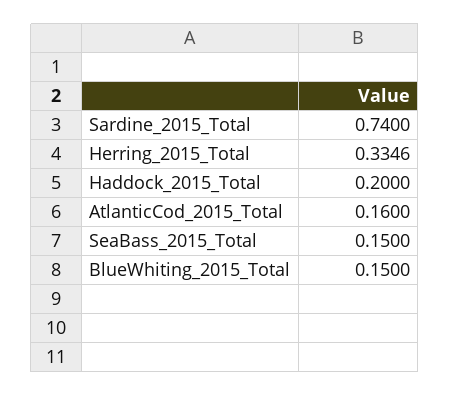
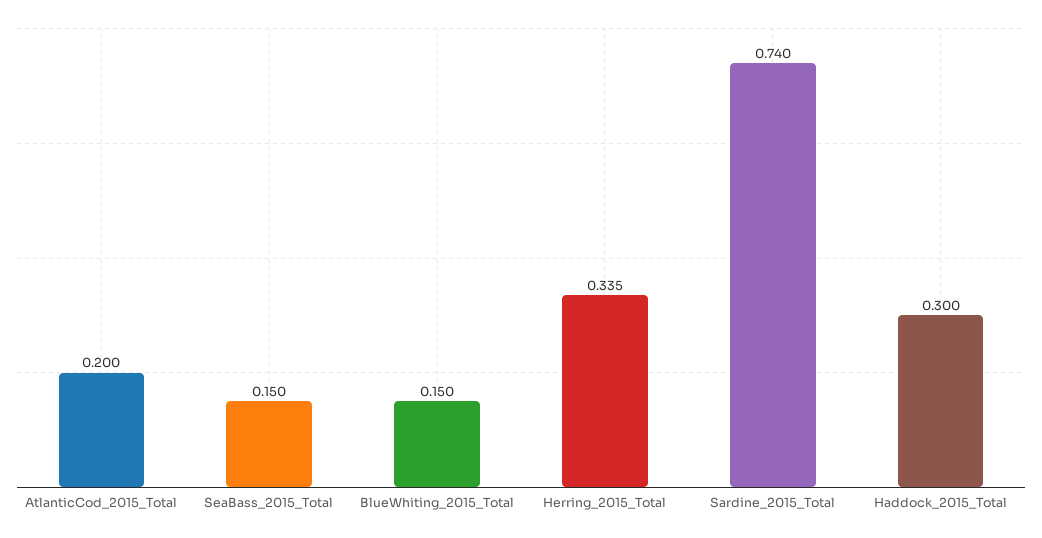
Haddock_2015_Total: 0.2 -> 0.3
AtlanticCod_2015_Total: 0.16 -> 0.2

